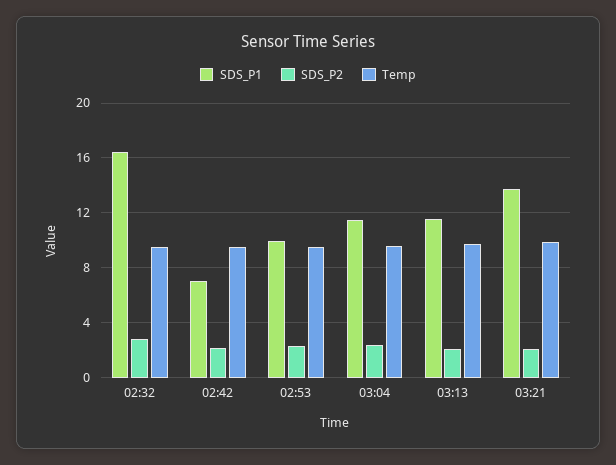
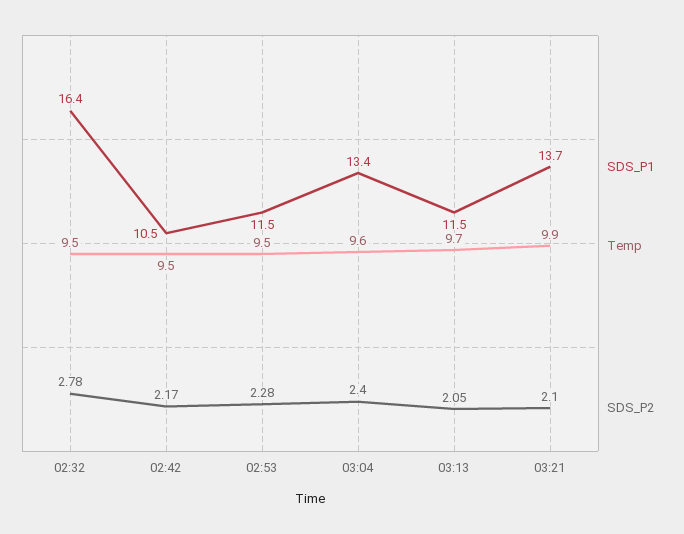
SDS_P1, 02:42: 7 -> 10.5
SDS_P1, 02:53: 10 -> 11.5
SDS_P1, 03:04: 11.5 -> 13.4

